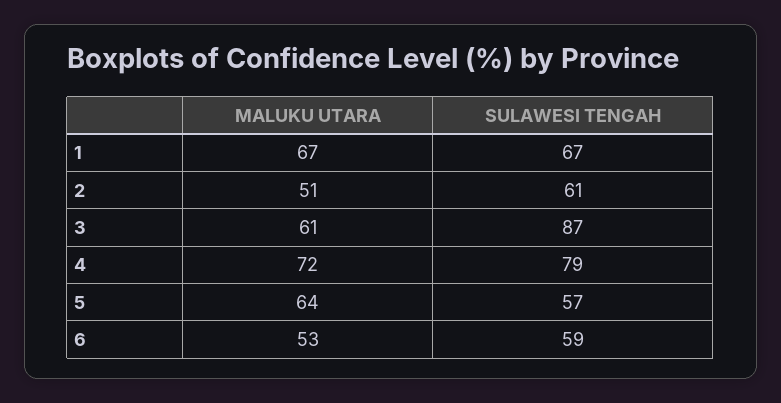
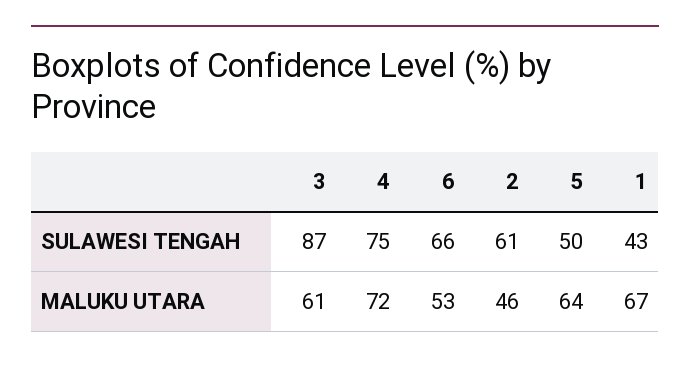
SULAWESI TENGAH, 1: 67 -> 43
MALUKU UTARA, 2: 51 -> 46
SULAWESI TENGAH, 4: 79 -> 75
SULAWESI TENGAH, 5: 57 -> 50
SULAWESI TENGAH, 6: 59 -> 66

